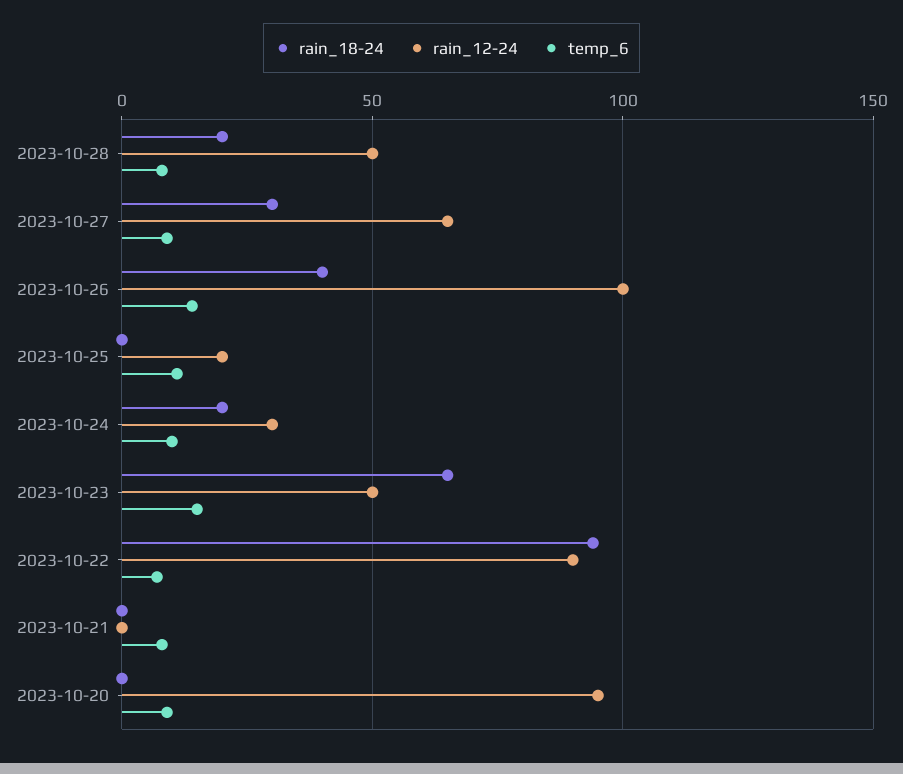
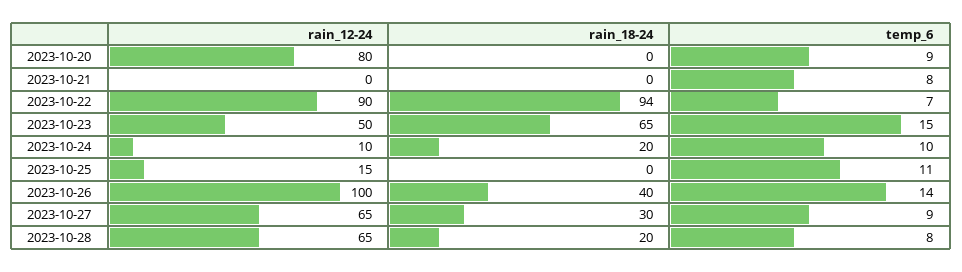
rain_12-24, 2023-10-28: 50 -> 65
rain_12-24, 2023-10-25: 20 -> 15
rain_12-24, 2023-10-24: 30 -> 10
rain_12-24, 2023-10-20: 95 -> 80

